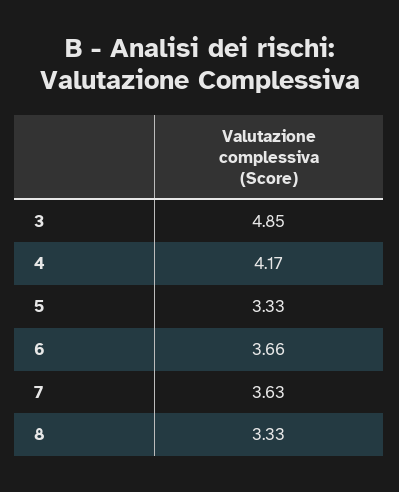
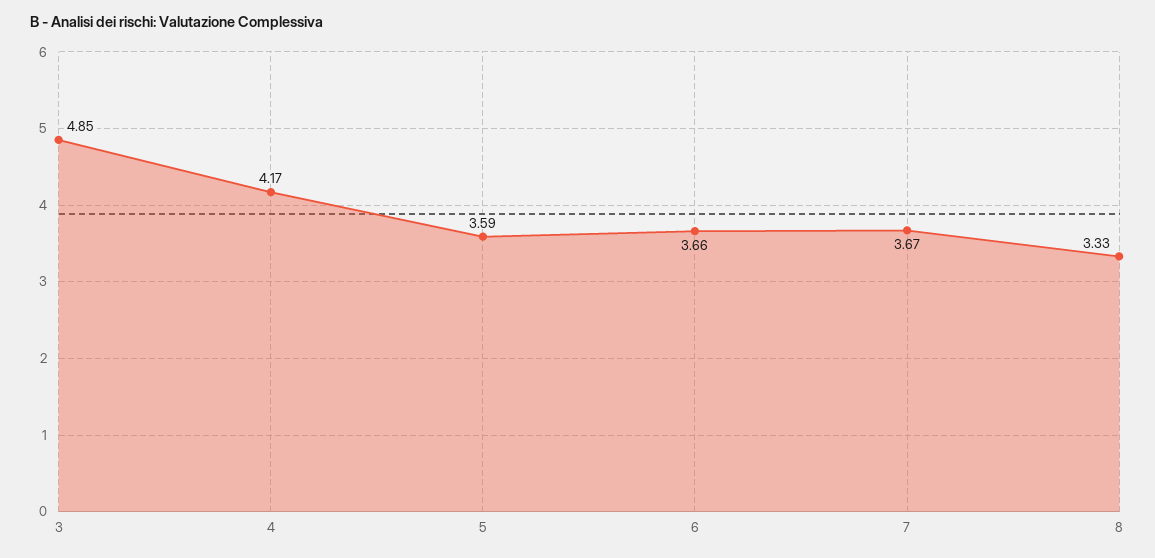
5: 3.33 -> 3.59
7: 3.63 -> 3.67

